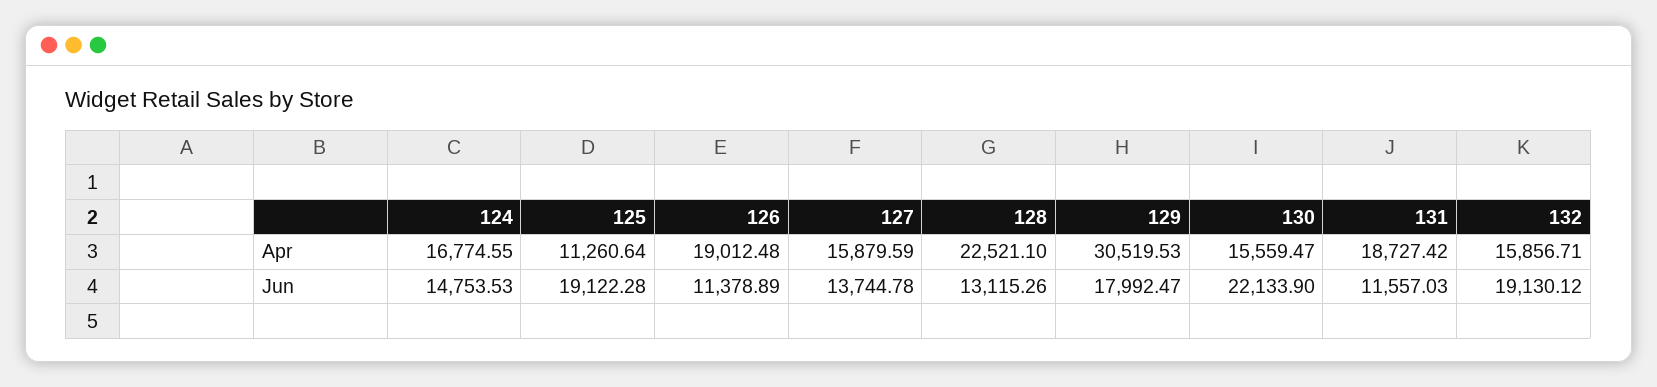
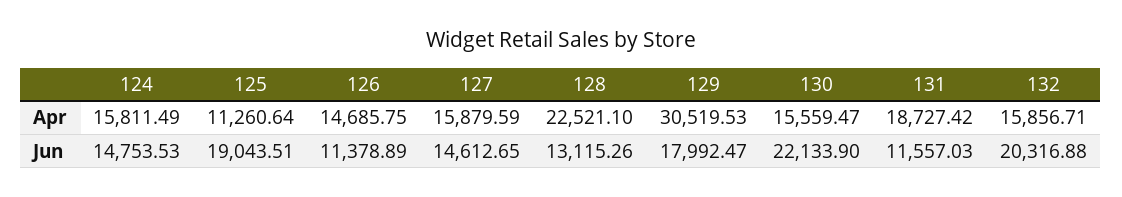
124, Apr: 16774.55 -> 15811.49
126, Apr: 19012.48 -> 14685.75
125, Jun: 19122.28 -> 19043.51
127, Jun: 13744.78 -> 14612.65
132, Jun: 19130.12 -> 20316.88

